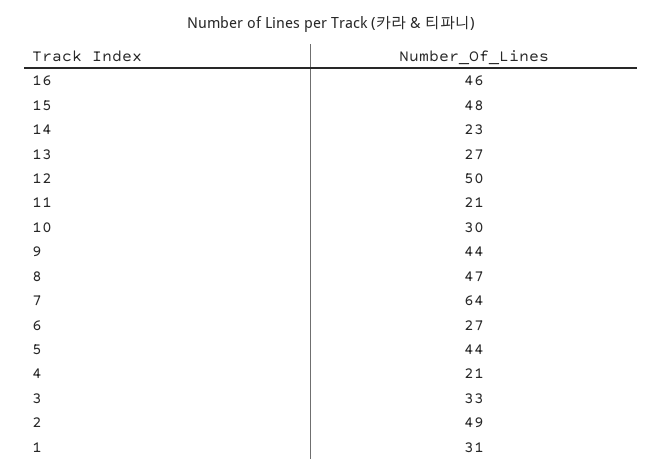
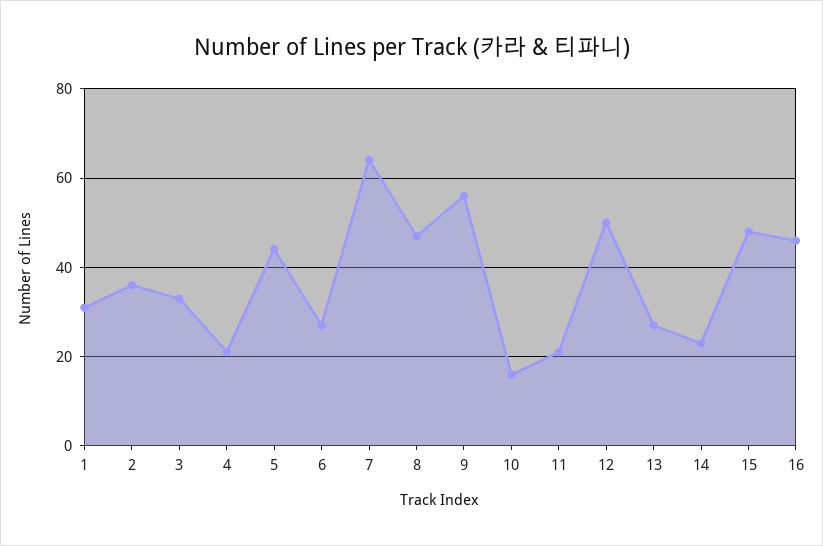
10: 30 -> 15
9: 44 -> 55
2: 49 -> 35

